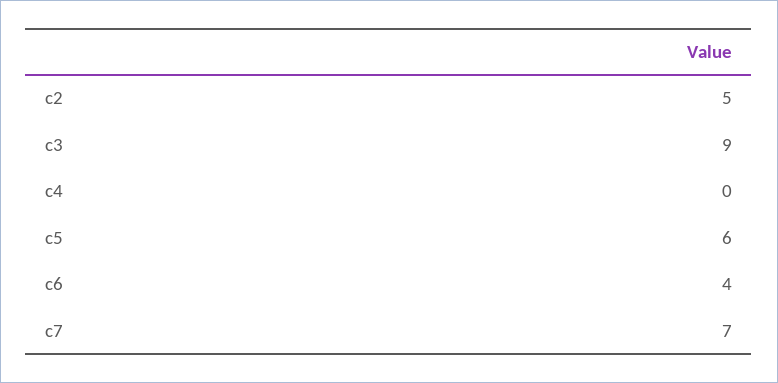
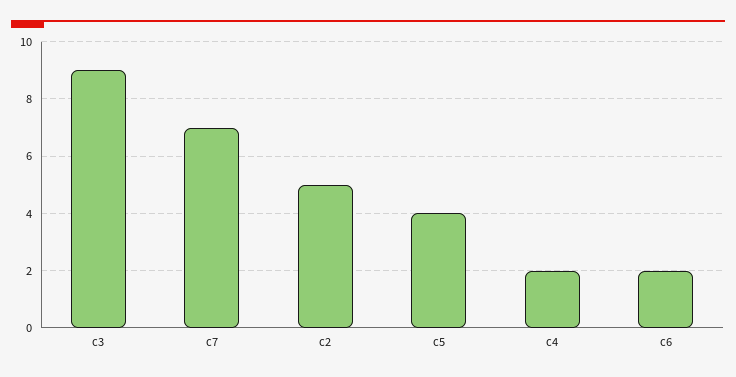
c4: 0 -> 2
c5: 6 -> 4
c6: 4 -> 2

